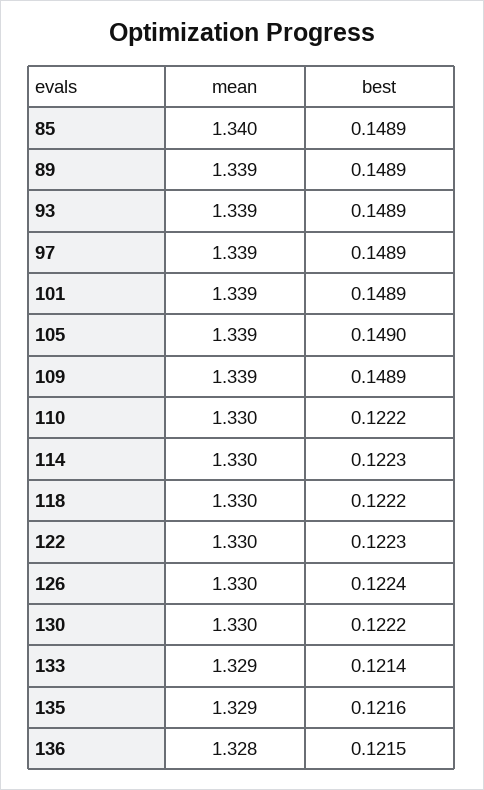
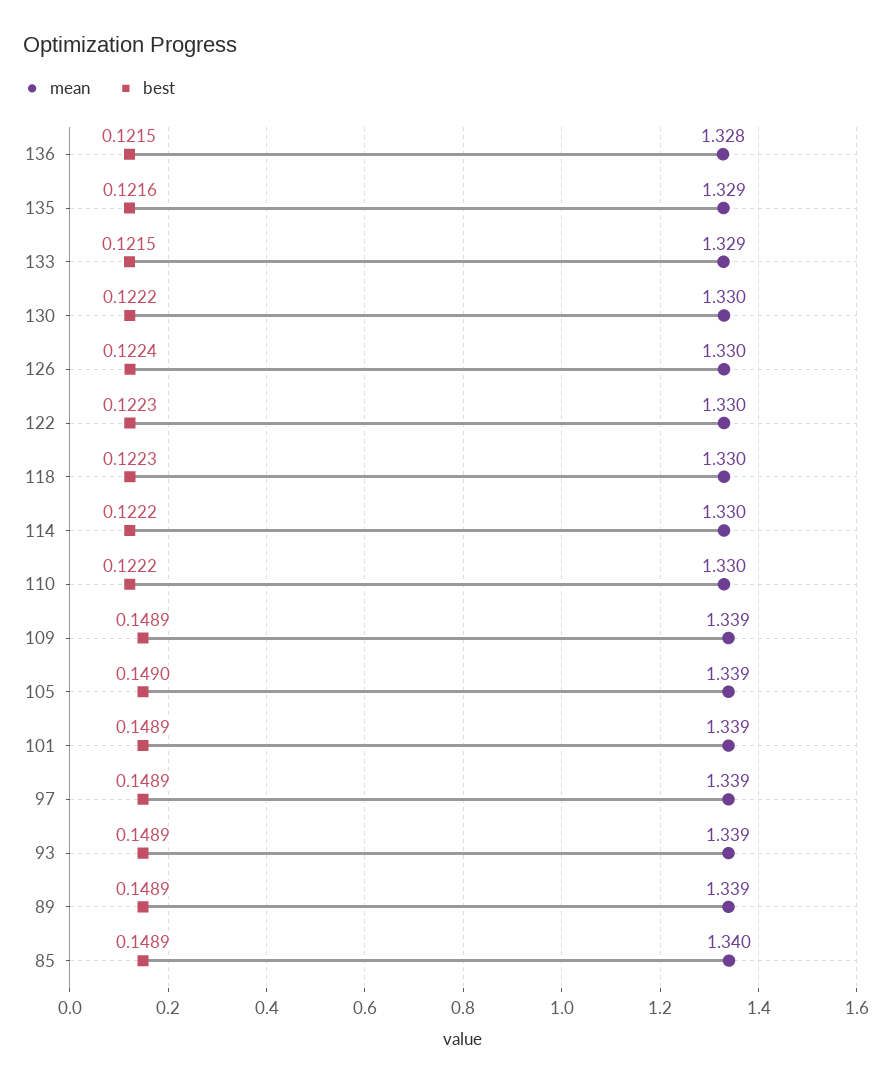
best, 114: 0.1223 -> 0.1222
best, 118: 0.1222 -> 0.1223
best, 133: 0.1214 -> 0.1215

